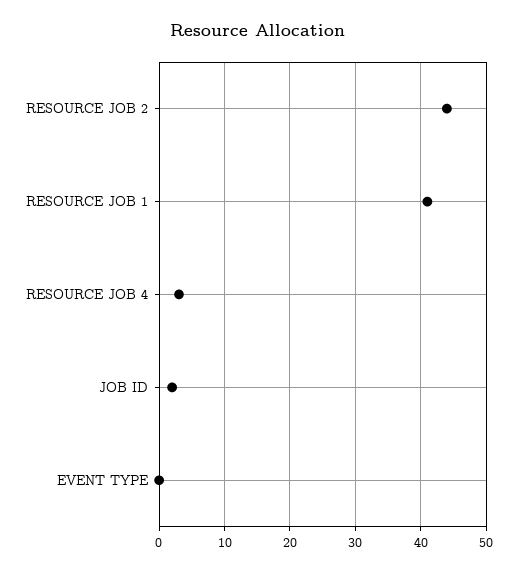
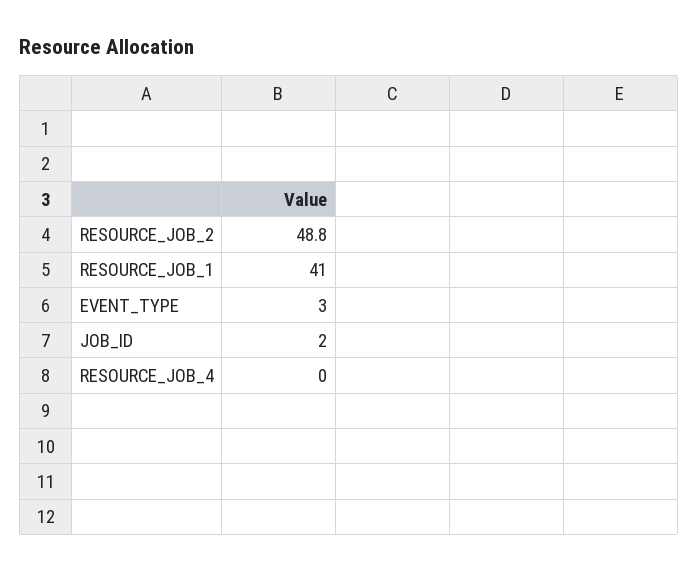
RESOURCE JOB 2: 44 -> 48.8
RESOURCE JOB 4: 3 -> 0
EVENT TYPE: 0 -> 3

